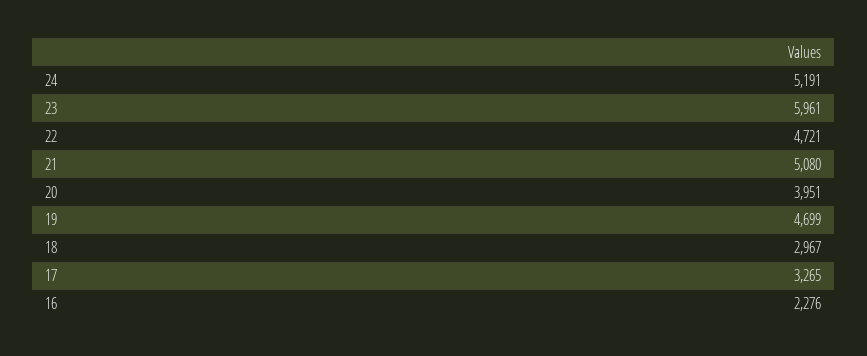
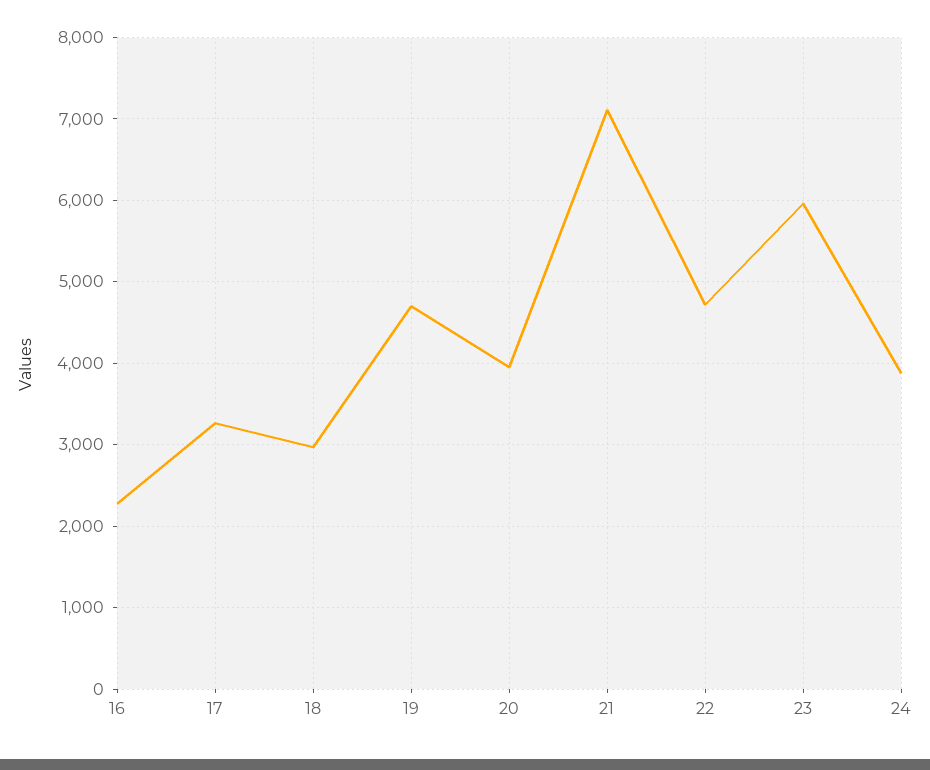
24: 5191 -> 3900
21: 5080 -> 7100

